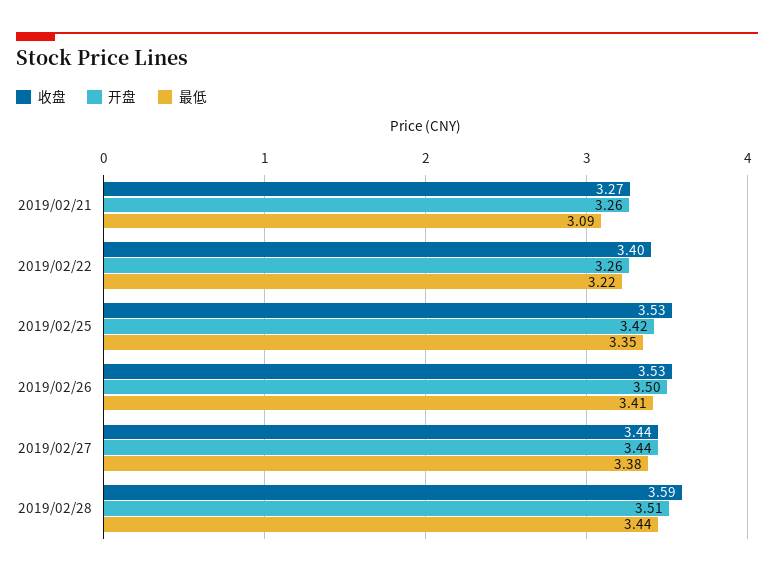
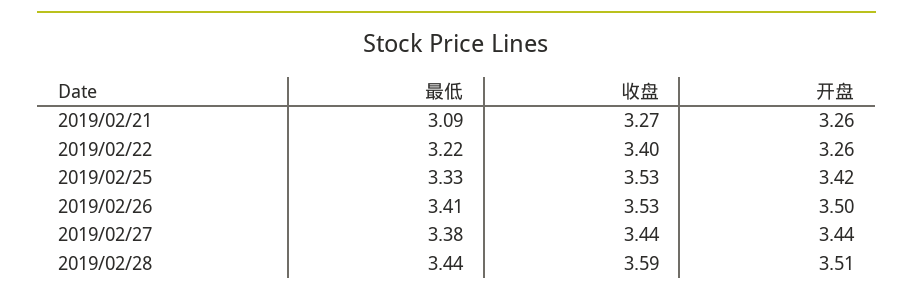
最低, 2019/02/25: 3.35 -> 3.33

